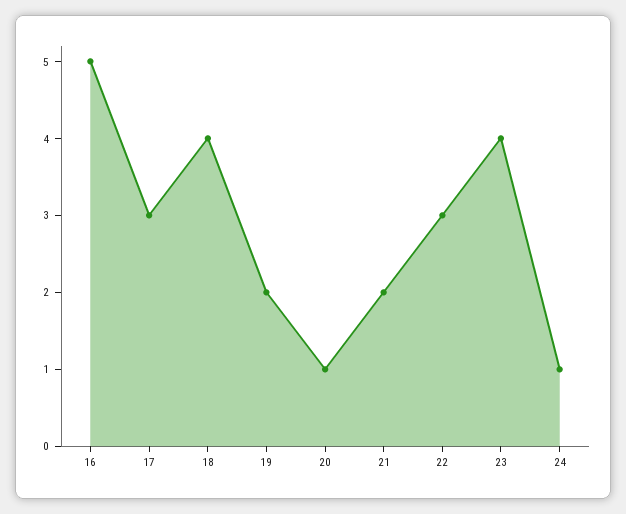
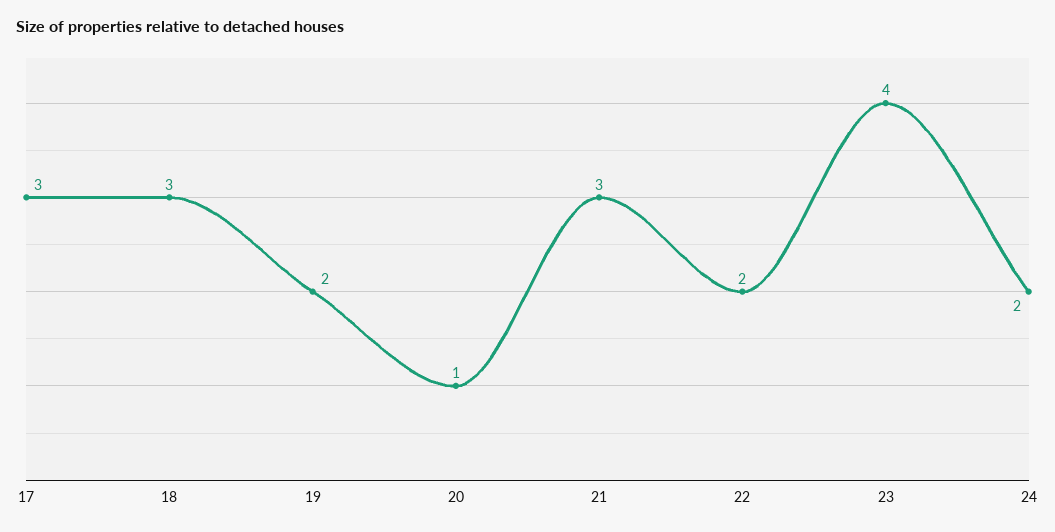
16: 5 -> none
18: 4 -> 3
21: 2 -> 3
22: 3 -> 2
24: 1 -> 2

